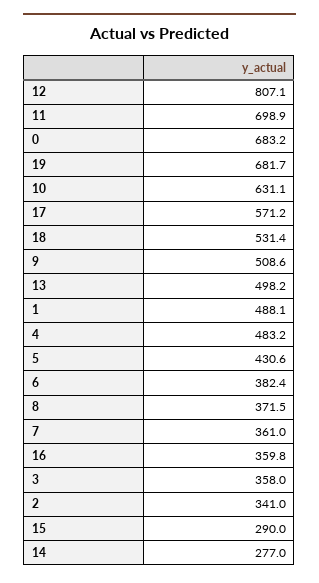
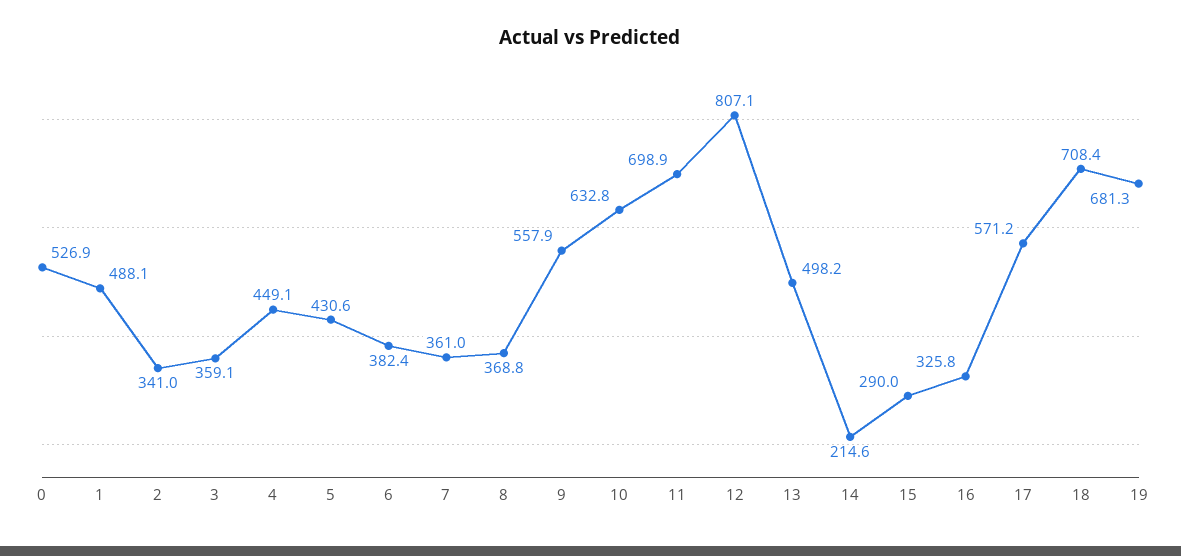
0: 683.2 -> 526.9
19: 681.7 -> 681.3
10: 631.1 -> 632.8
18: 531.4 -> 708.4
9: 508.6 -> 557.9
4: 483.2 -> 449.1
8: 371.5 -> 368.8
16: 359.8 -> 325.8
3: 358 -> 359.1
14: 277 -> 214.6

